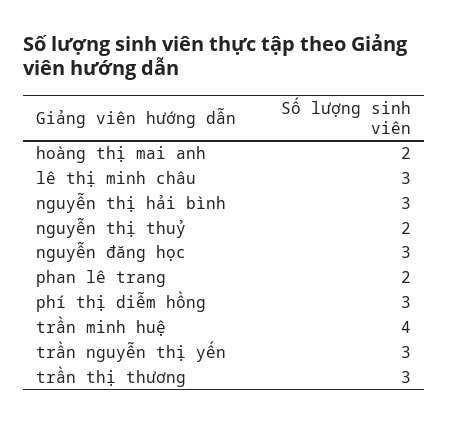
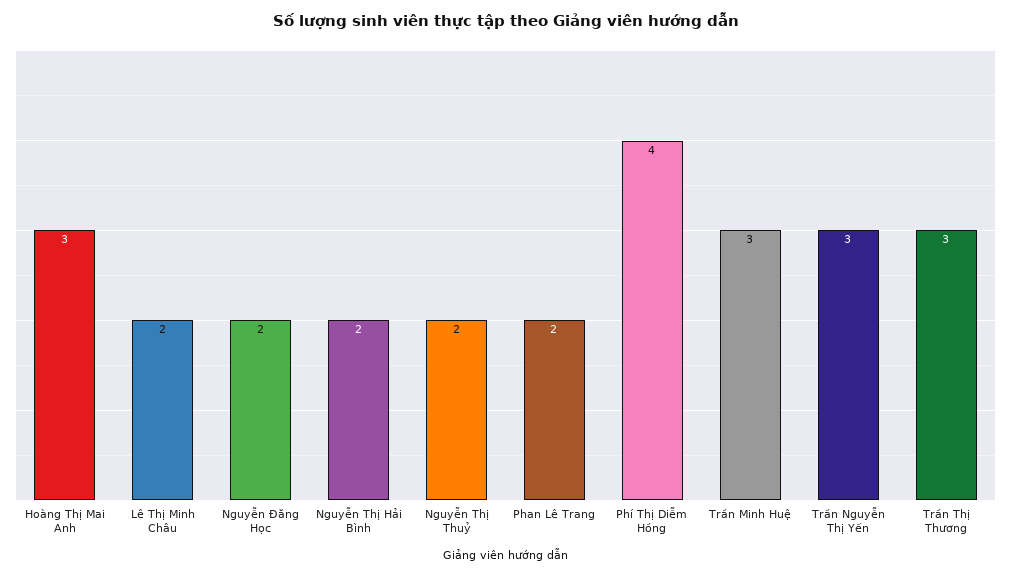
hoàng thị mai anh: 2 -> 3
lê thị minh châu: 3 -> 2
nguyễn thị hải bình: 3 -> 2
nguyễn đăng học: 3 -> 2
phí thị diễm hồng: 3 -> 4
trần minh huệ: 4 -> 3

